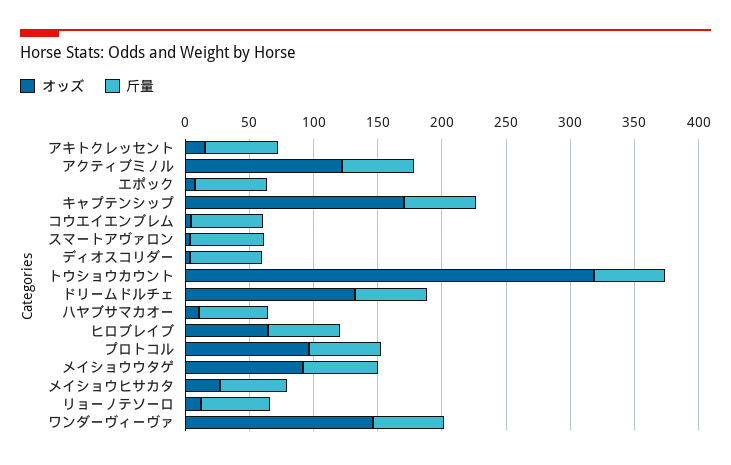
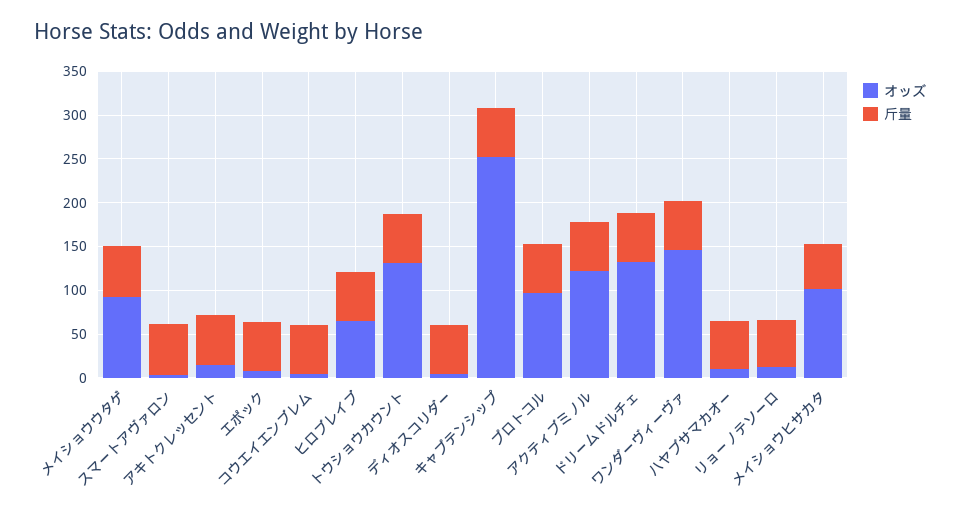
オッズ, キャプテンシップ: 170 -> 250
オッズ, トウショウカウント: 320 -> 130
オッズ, メイショウヒサカタ: 30 -> 100

